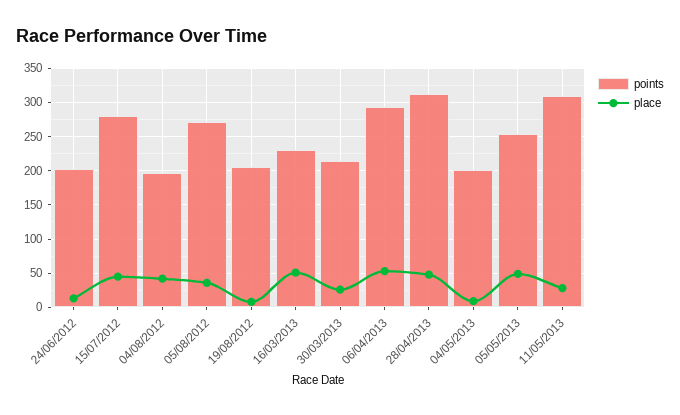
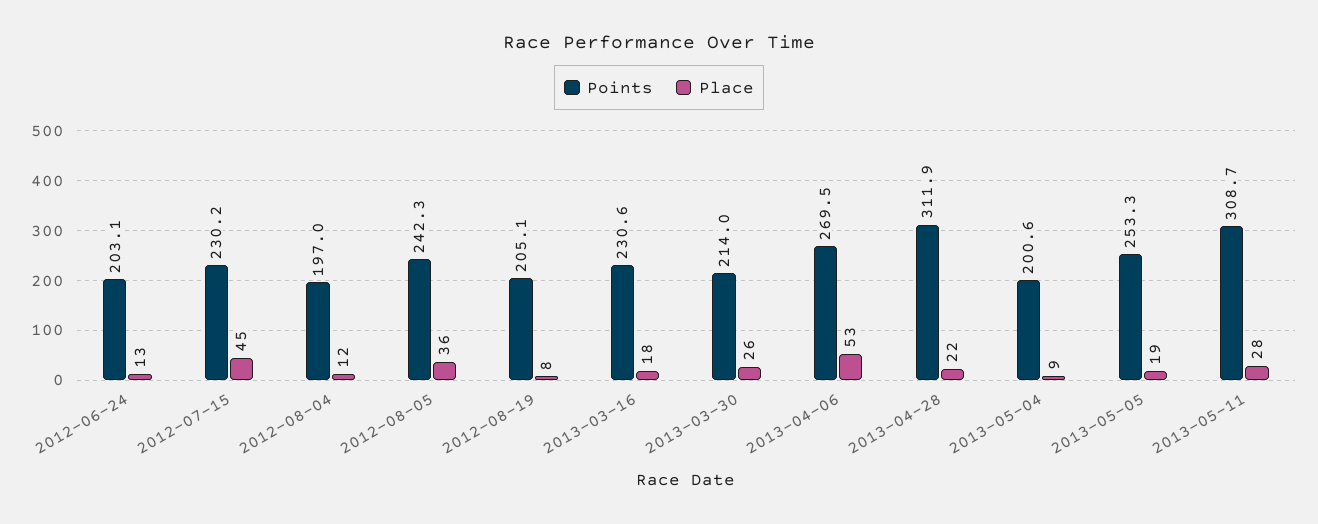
points, 15/07/2012: 280 -> 230.2
place, 04/08/2012: 40 -> 12
points, 05/08/2012: 270 -> 242.3
place, 16/03/2013: 50 -> 18
points, 06/04/2013: 290 -> 269.5
place, 28/04/2013: 50 -> 22
place, 05/05/2013: 50 -> 19

